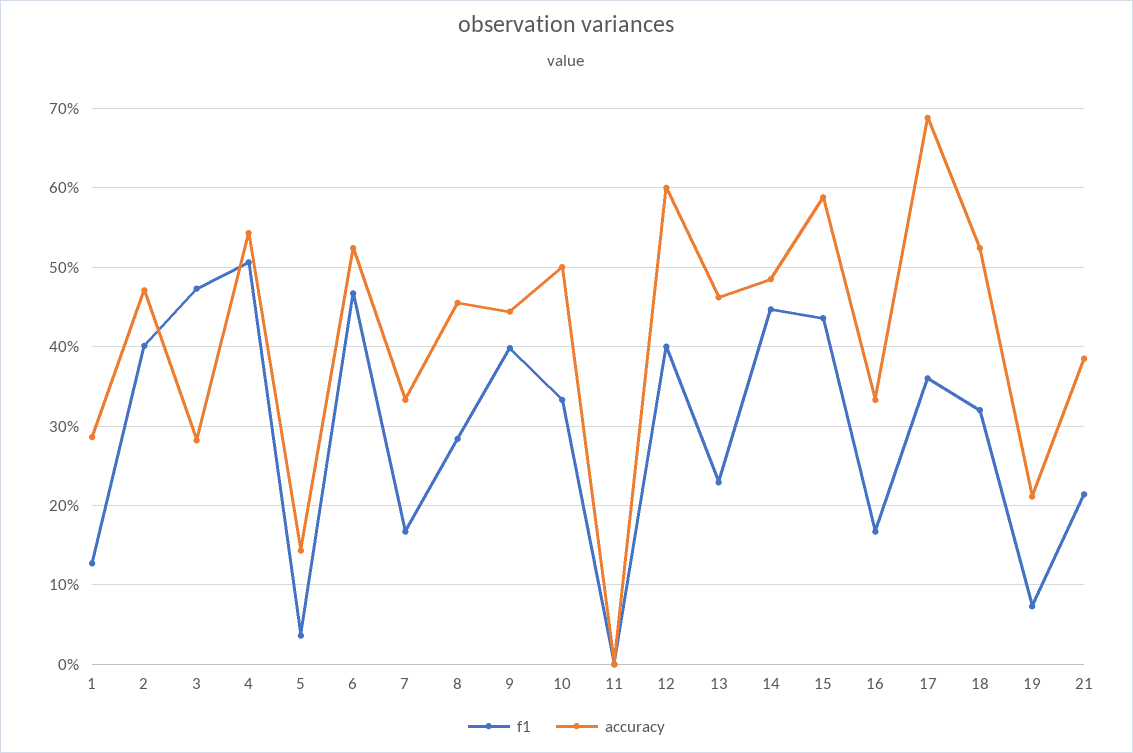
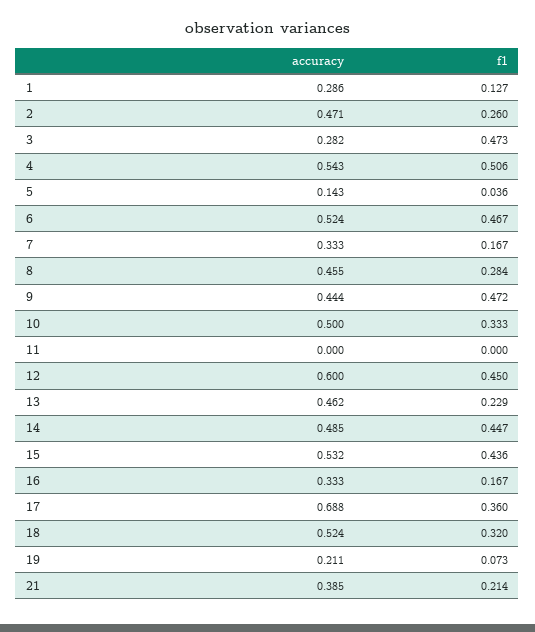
f1, 2: 0.4 -> 0.26
f1, 9: 0.4 -> 0.472
f1, 12: 0.4 -> 0.45
accuracy, 15: 0.59 -> 0.532

